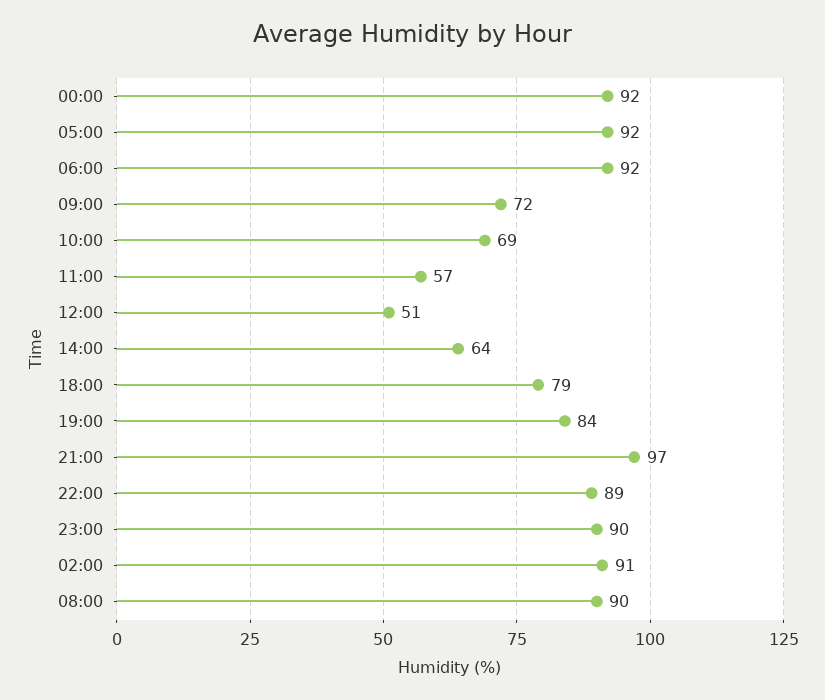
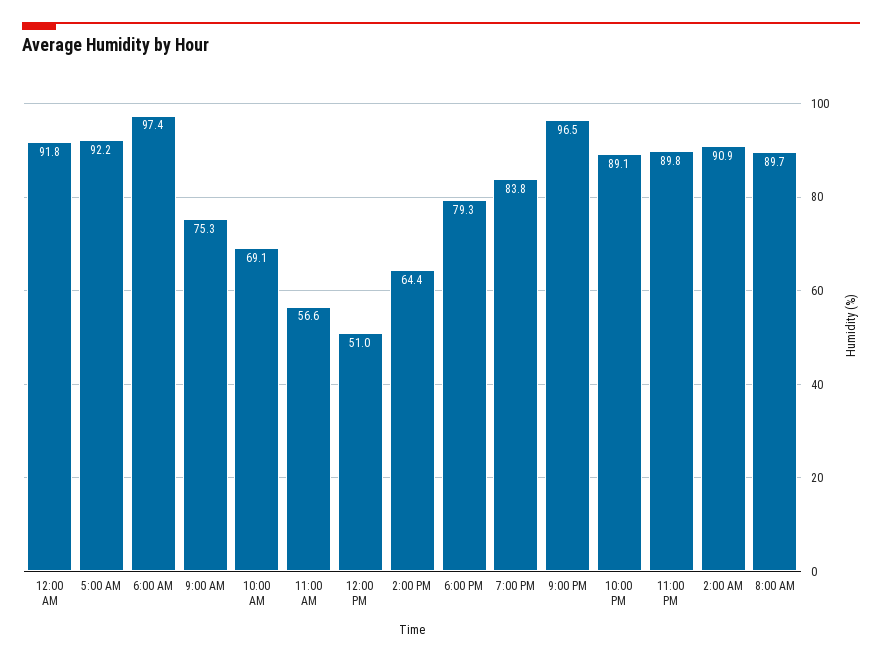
06:00: 92 -> 97.4
09:00: 72 -> 75.3

